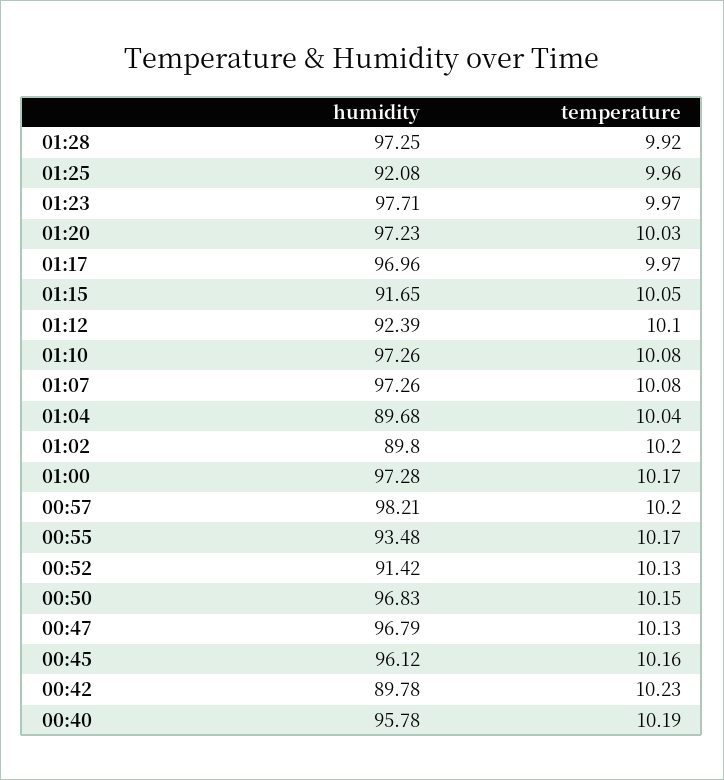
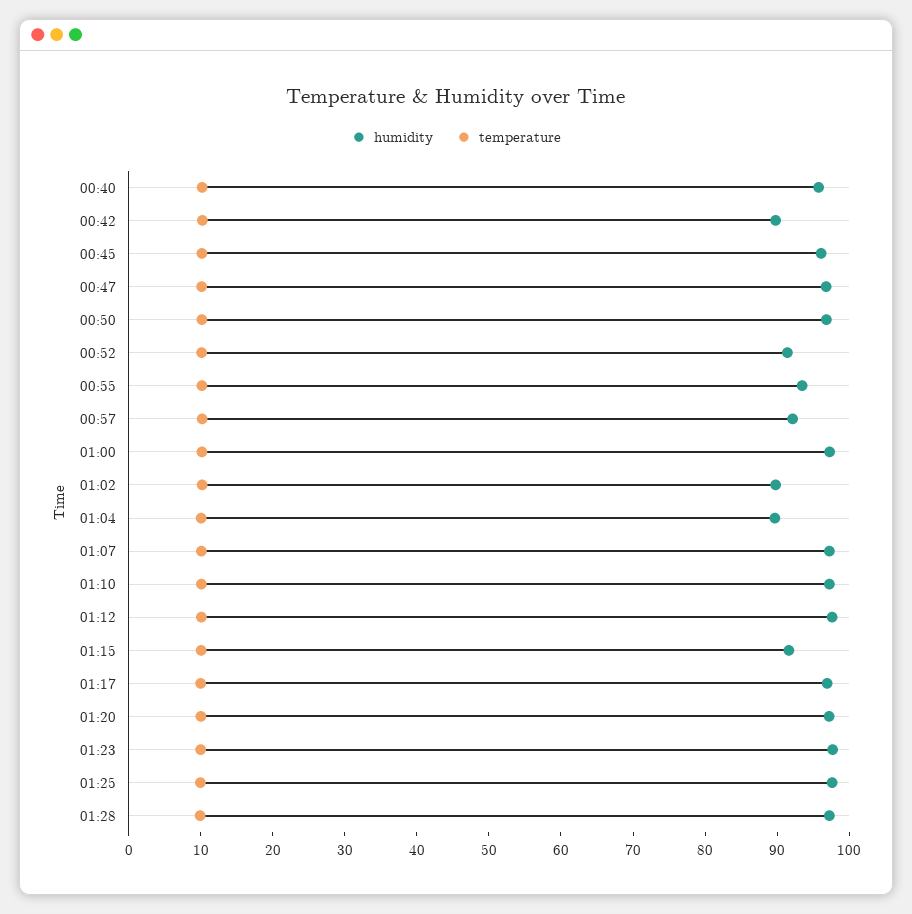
humidity, 01:25: 92.08 -> 98
humidity, 01:12: 92.39 -> 98
humidity, 00:57: 98.21 -> 92

